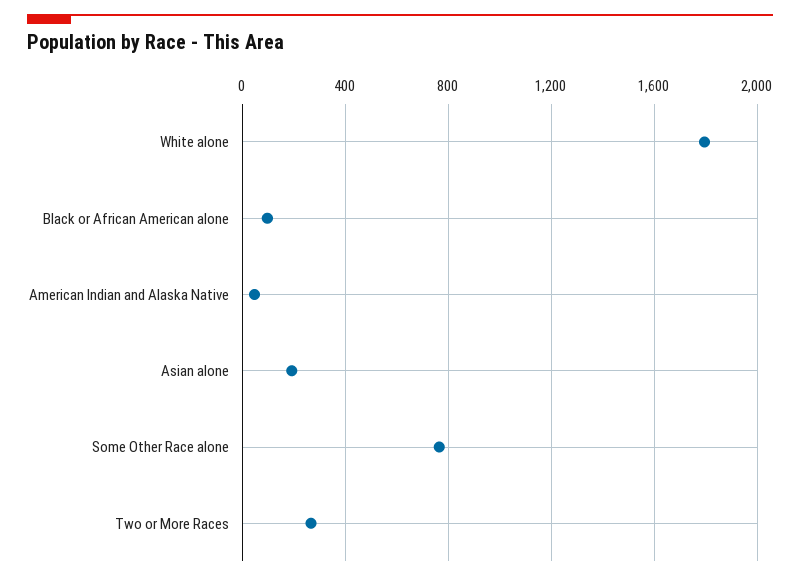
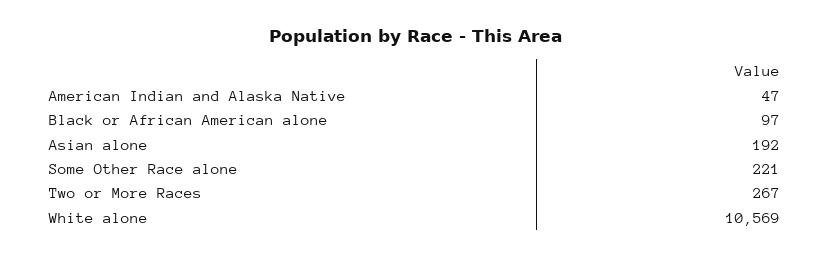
White alone: 1800 -> 10569
Some Other Race alone: 750 -> 221

